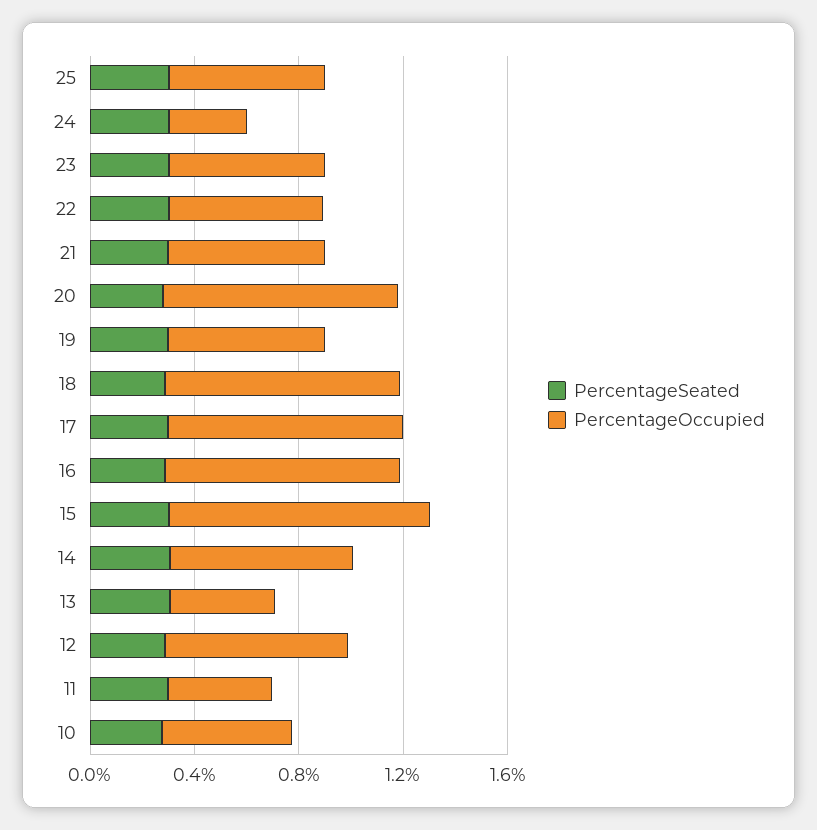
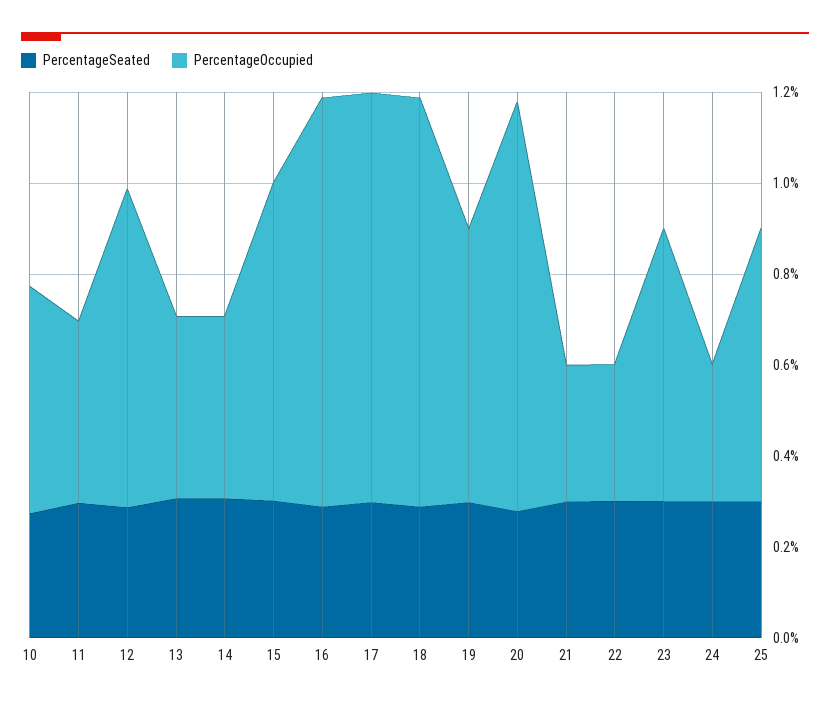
PercentageOccupied, 22: 0.6 -> 0.3
PercentageOccupied, 21: 0.6 -> 0.3
PercentageOccupied, 15: 1 -> 0.7
PercentageOccupied, 14: 0.7 -> 0.4

